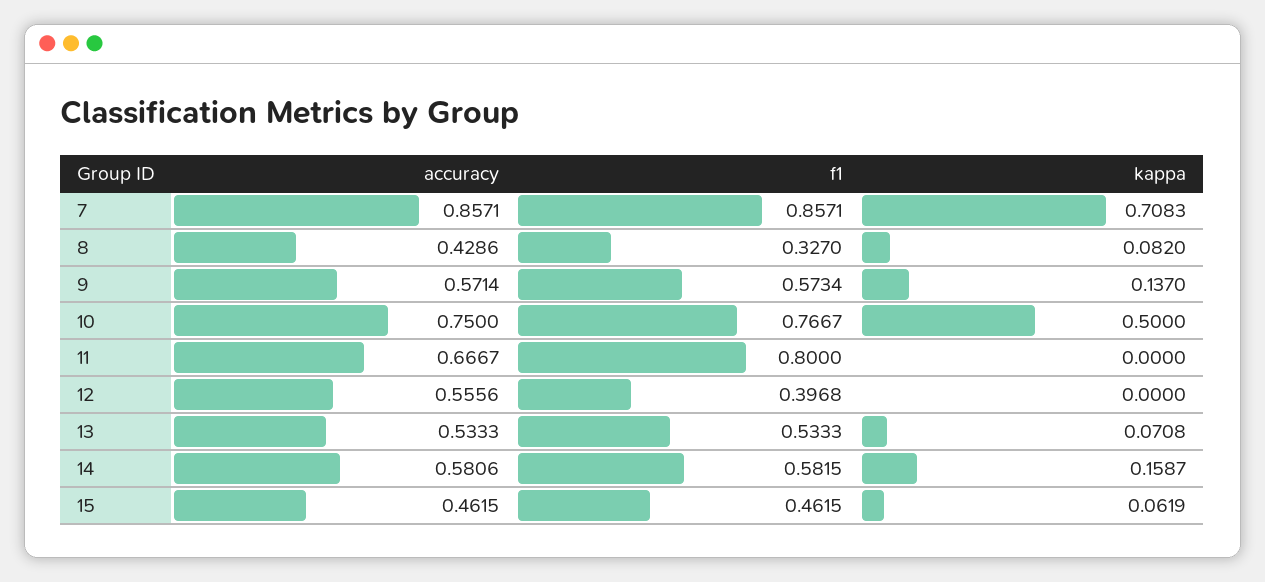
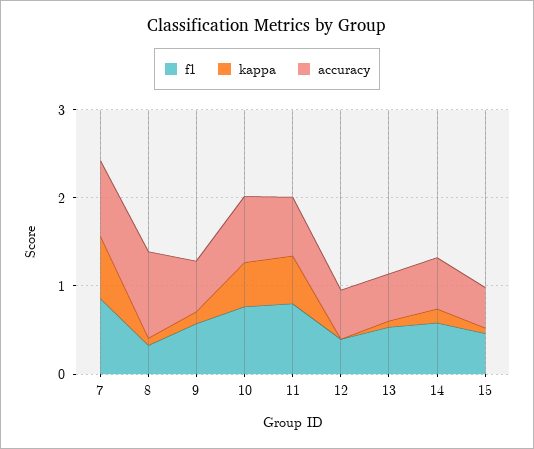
accuracy, 8: 0.4286 -> 1
kappa, 11: 0 -> 0.6

